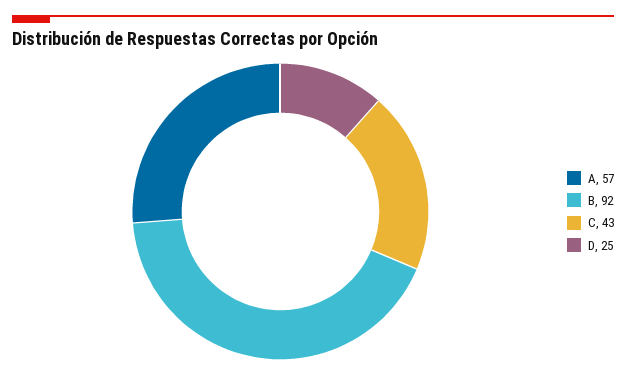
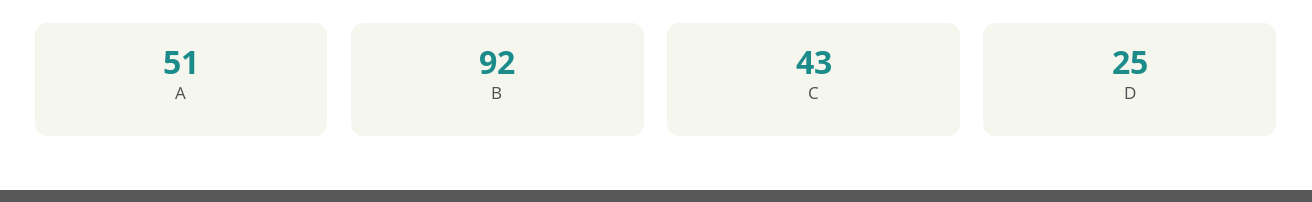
A: 57 -> 51

